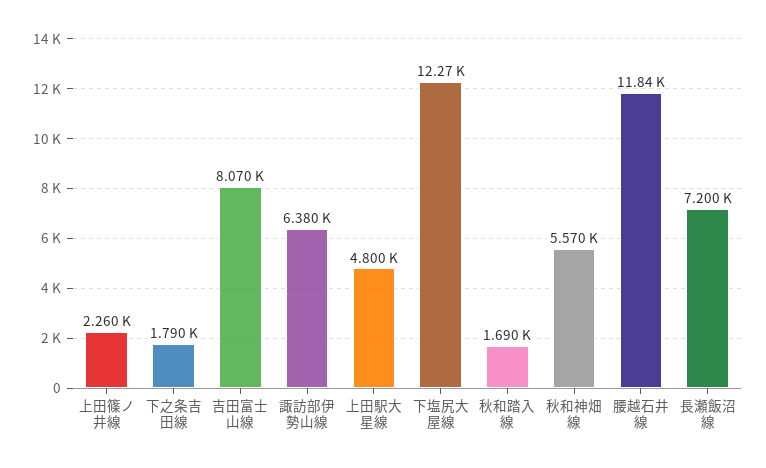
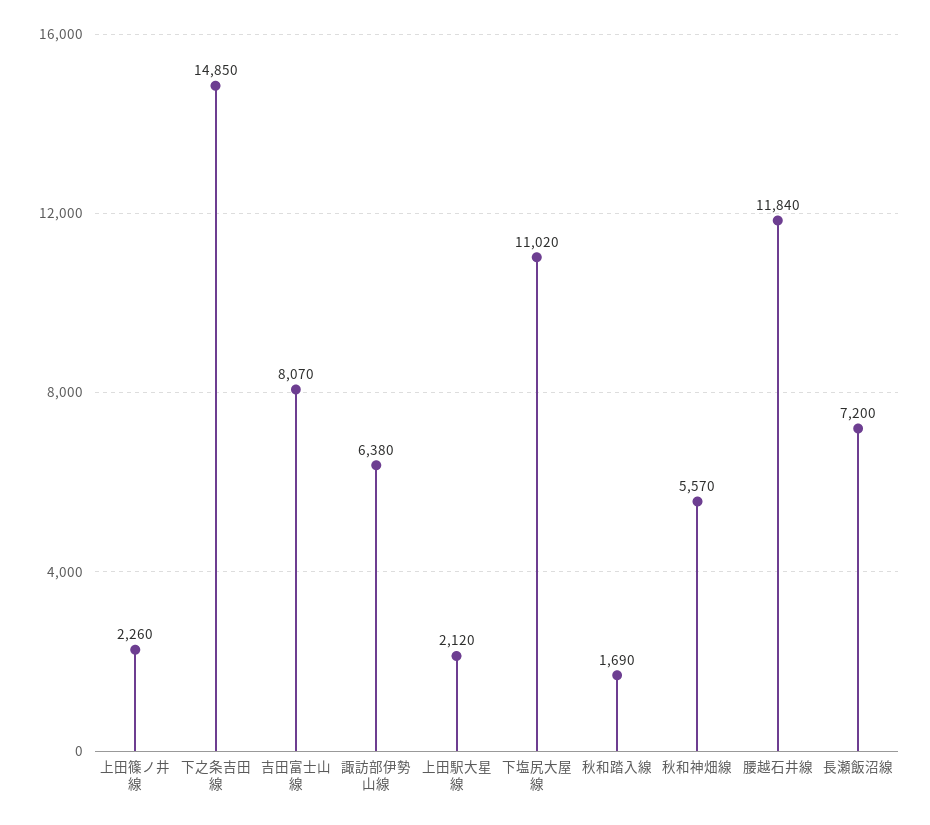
下之条吉田線: 1790 -> 14850
上田駅大星線: 4800 -> 2120
下塩尻大屋線: 12270 -> 11020

